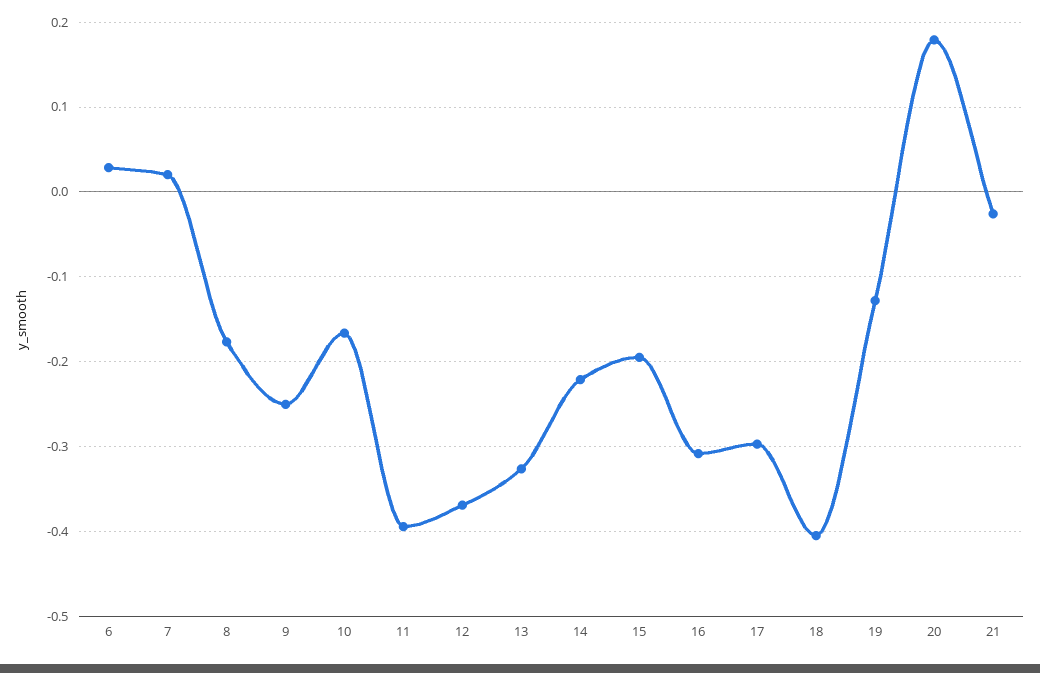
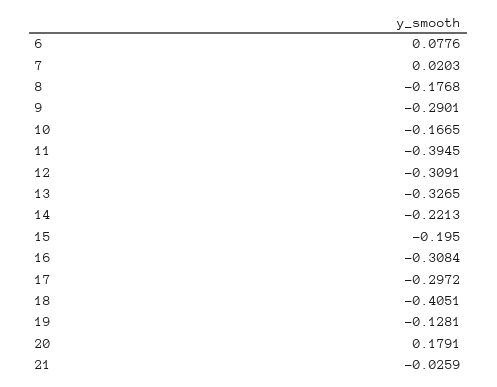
6: 0.03 -> 0.0776
9: -0.25 -> -0.2901
12: -0.37 -> -0.3091

